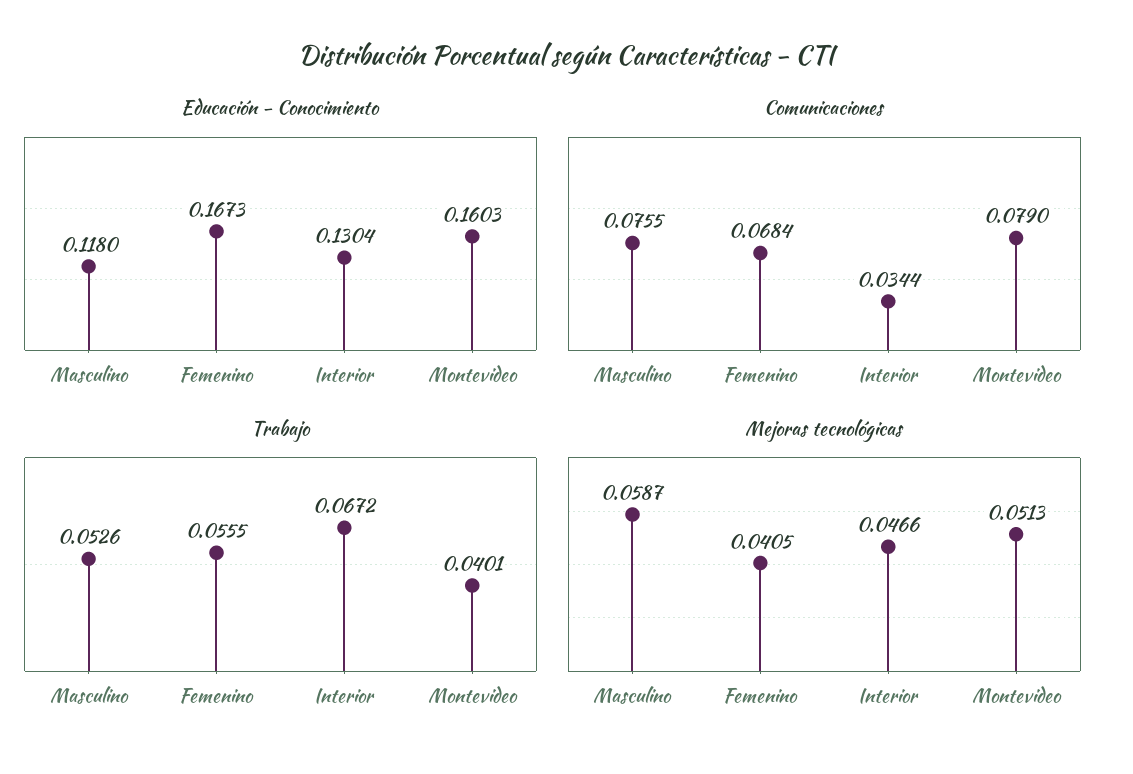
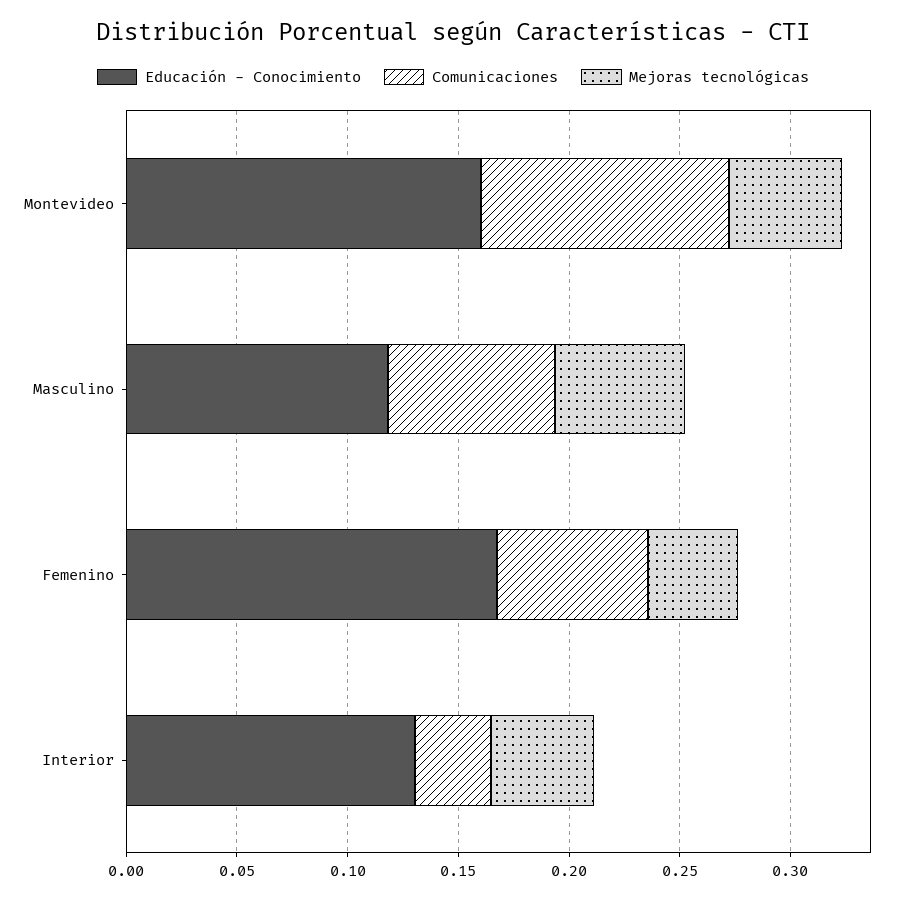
Comunicaciones, Montevideo: 0.079 -> 0.11
Trabajo, Masculino: 0.0526 -> none
Trabajo, Femenino: 0.0555 -> none
Trabajo, Interior: 0.0672 -> none
Trabajo, Montevideo: 0.0401 -> none

